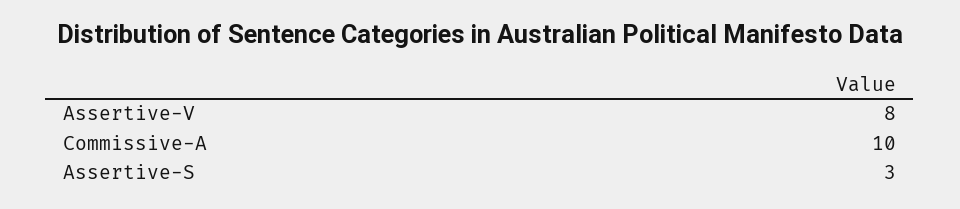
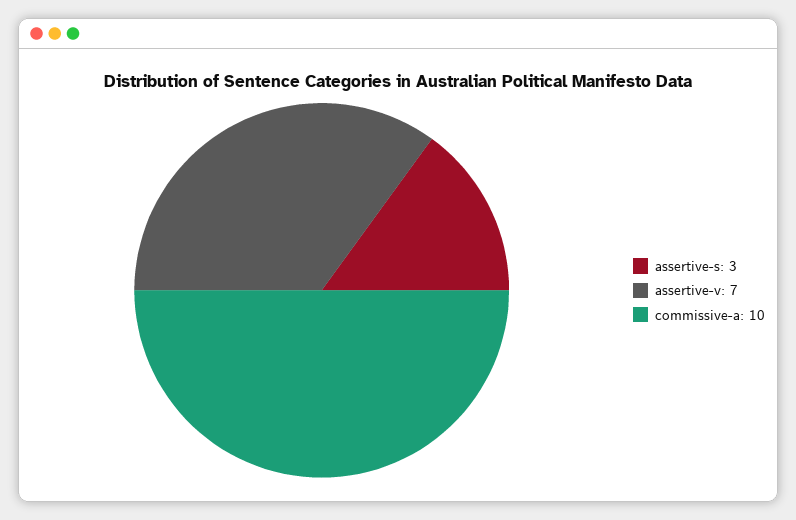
Assertive-V: 8 -> 7

